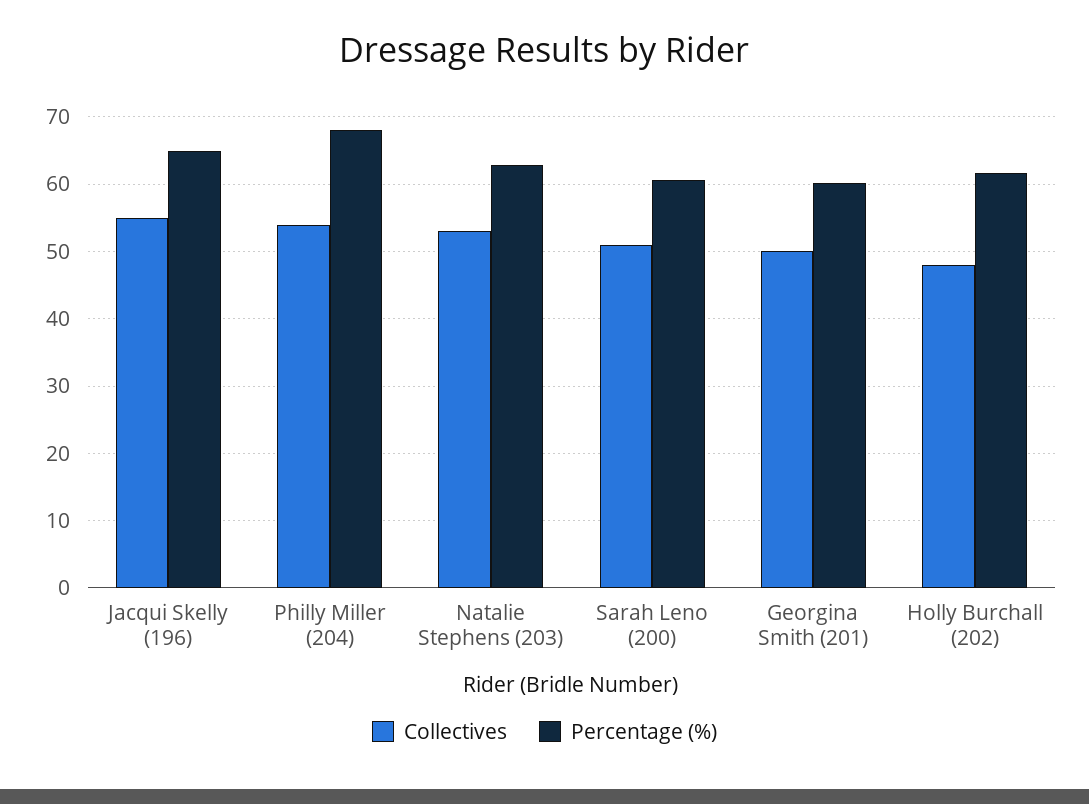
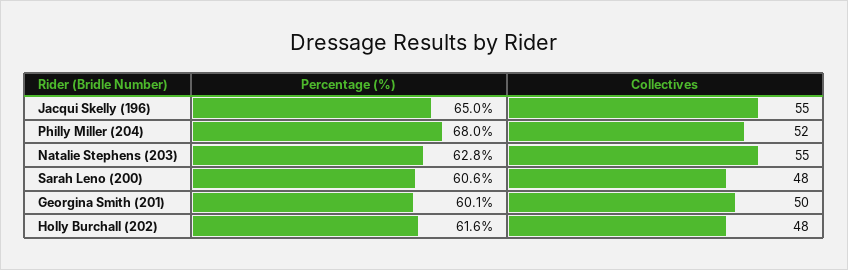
Collectives, Philly Miller (204): 54 -> 52
Collectives, Natalie Stephens (203): 53 -> 55
Collectives, Sarah Leno (200): 51 -> 48

